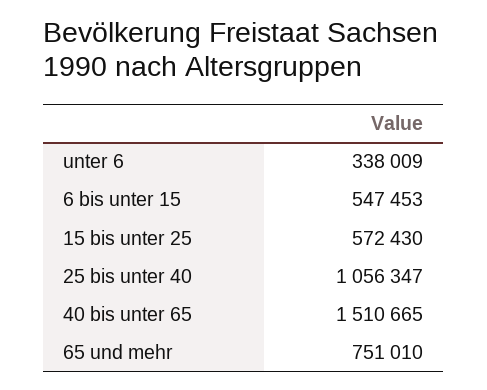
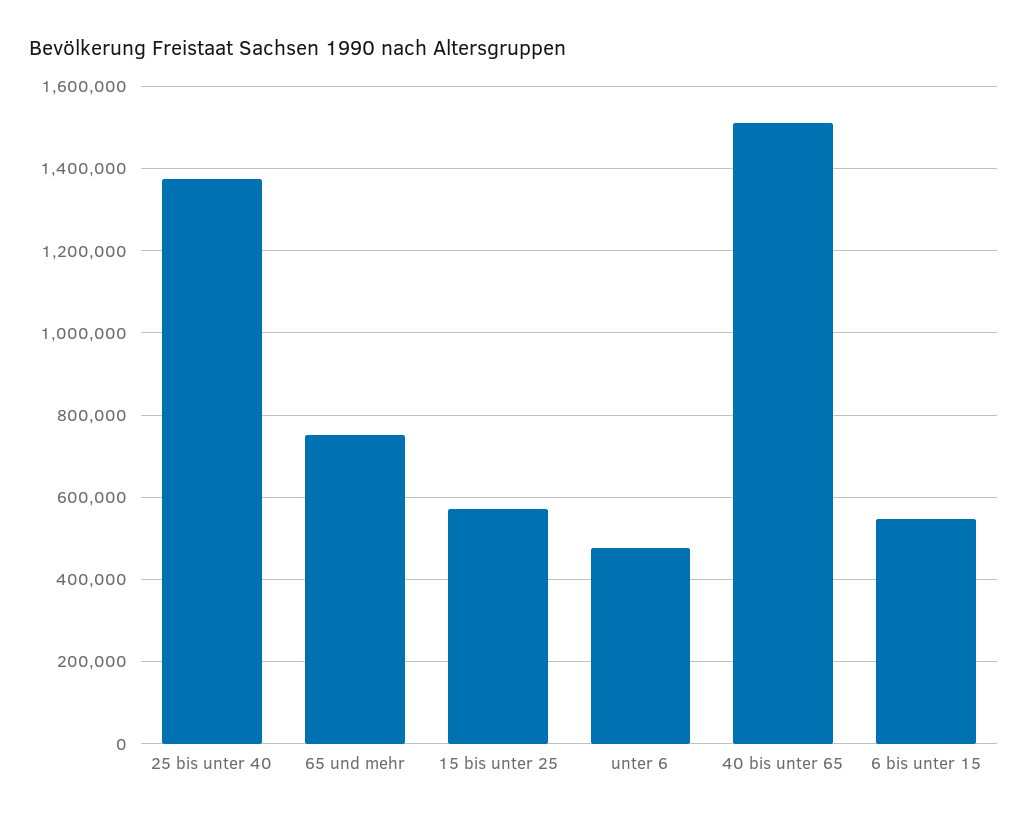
unter 6: 338009 -> 480000
25 bis unter 40: 1056347 -> 1380000

